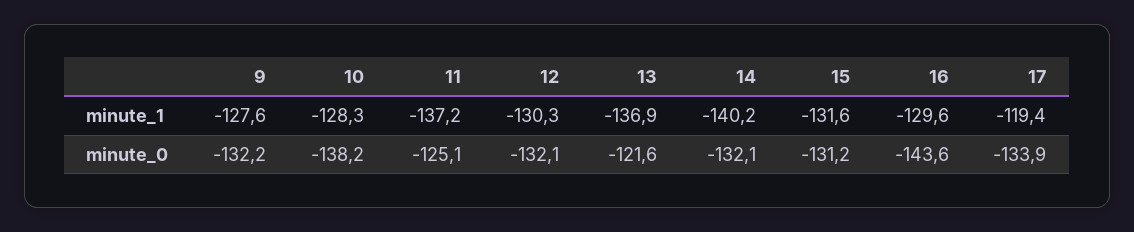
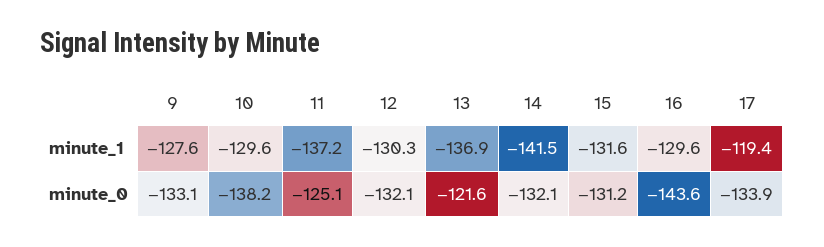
10, minute_1: -128.3 -> -129.6
14, minute_1: -140.2 -> -141.5
9, minute_0: -132.2 -> -133.1

